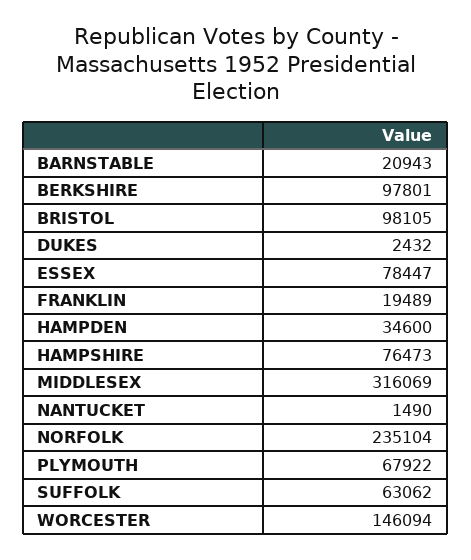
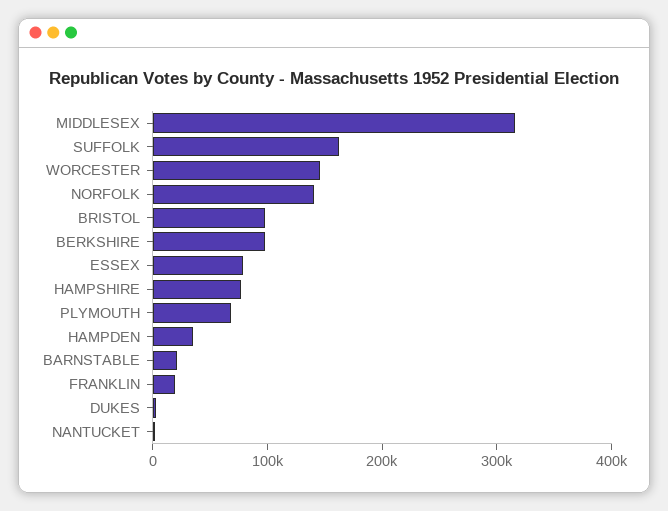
NORFOLK: 235104 -> 140000
SUFFOLK: 63062 -> 160000

